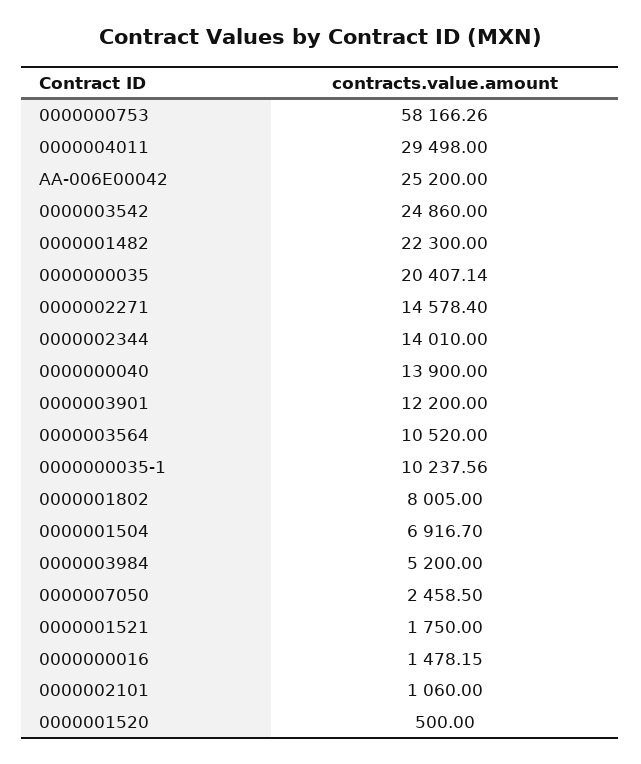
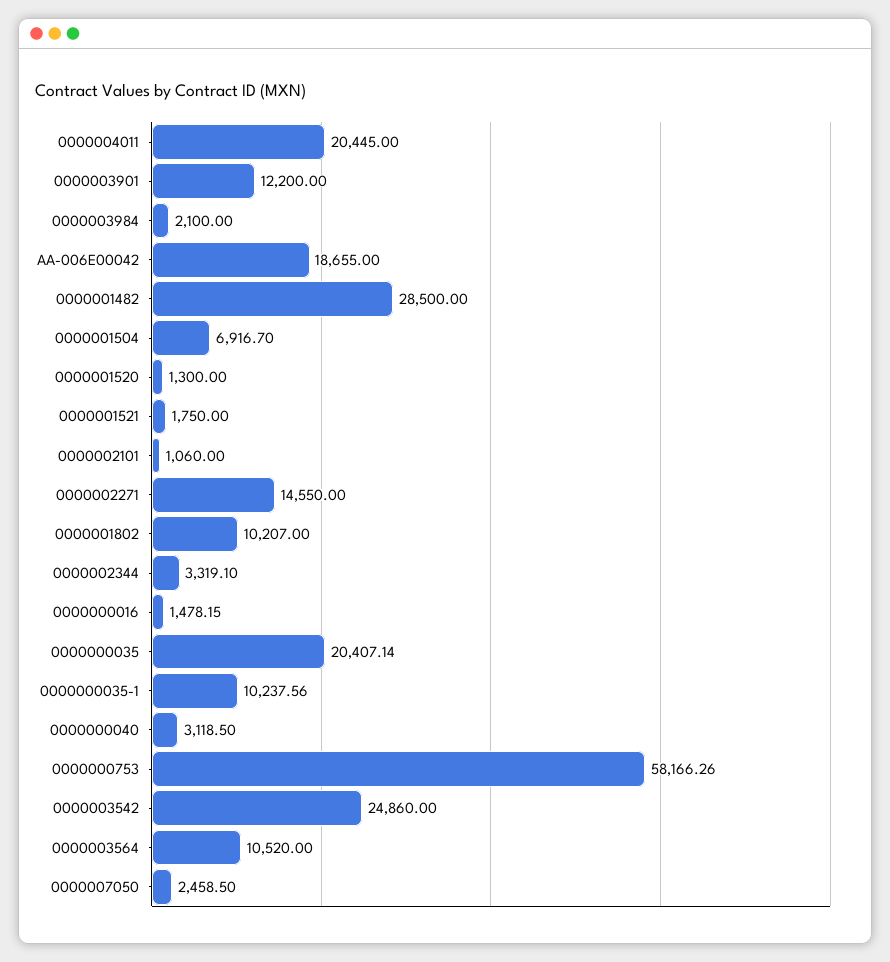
0000004011: 29498 -> 20445
AA-006E00042: 25200 -> 18655
0000001482: 22300 -> 28500
0000002271: 14578.4 -> 14550
0000002344: 14010 -> 3319.1
0000000040: 13900 -> 3118.5
0000001802: 8005 -> 10207
0000003984: 5200 -> 2100
0000001520: 500 -> 1300

